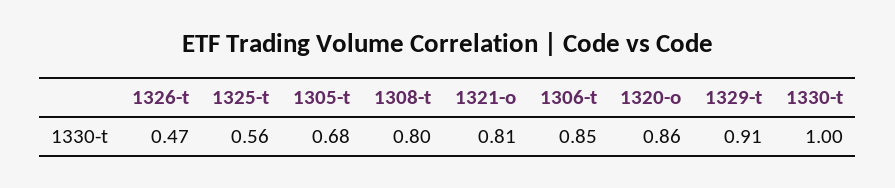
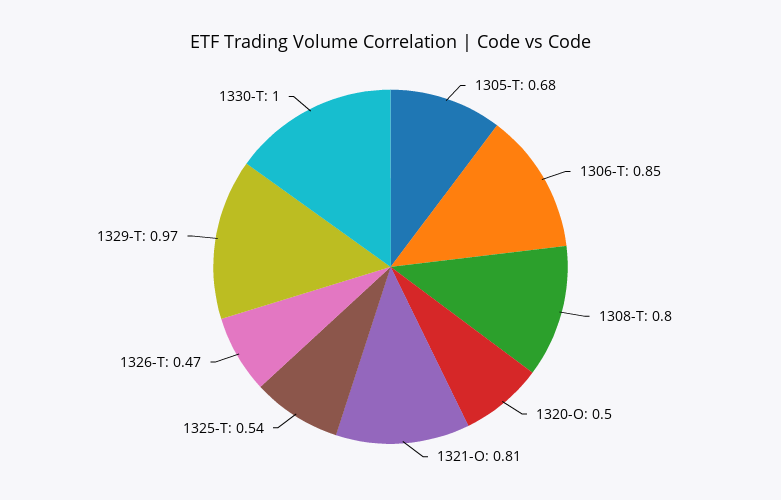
1325-t: 0.56 -> 0.54
1320-o: 0.86 -> 0.5
1329-t: 0.91 -> 0.97

